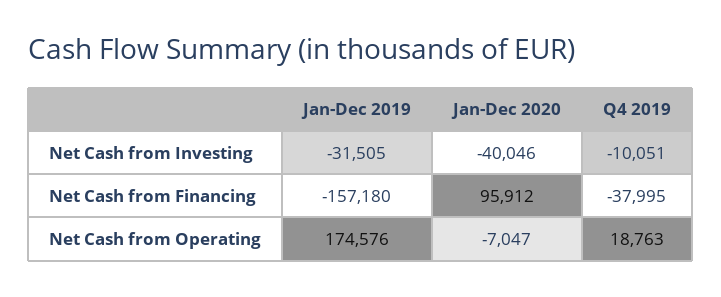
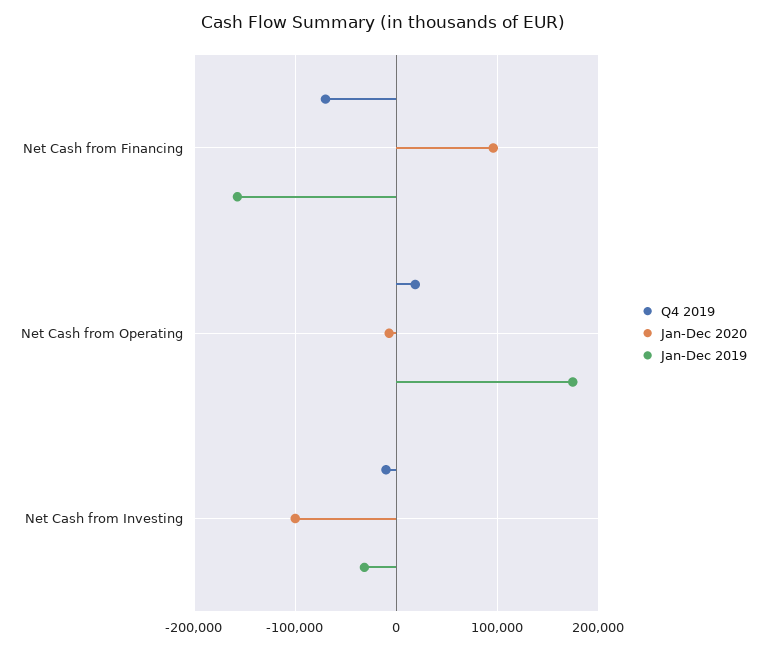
Jan-Dec 2020, Net Cash from Investing: -40046 -> -100000
Q4 2019, Net Cash from Financing: -37995 -> -70000

